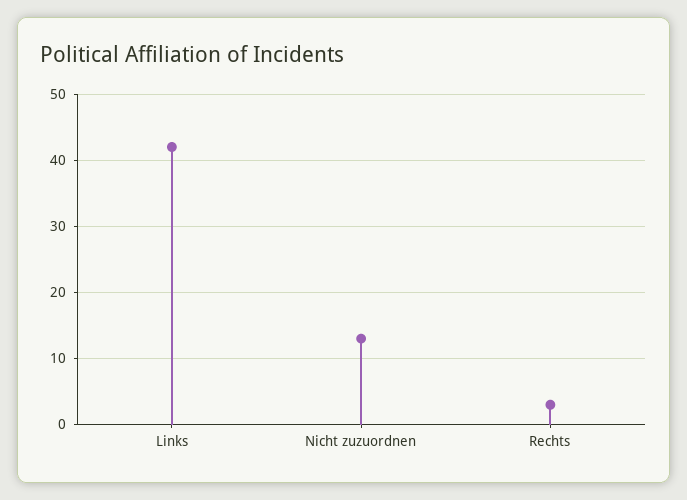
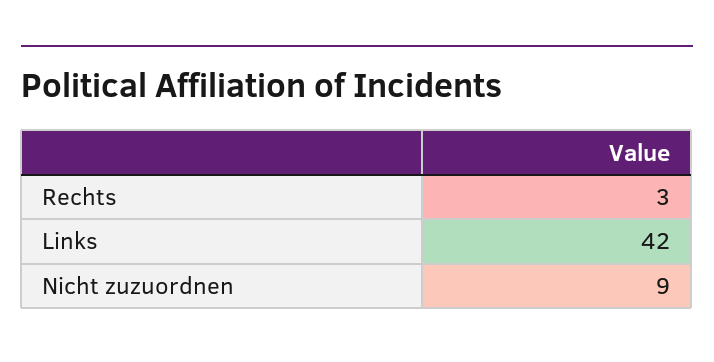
Nicht zuzuordnen: 13 -> 9

